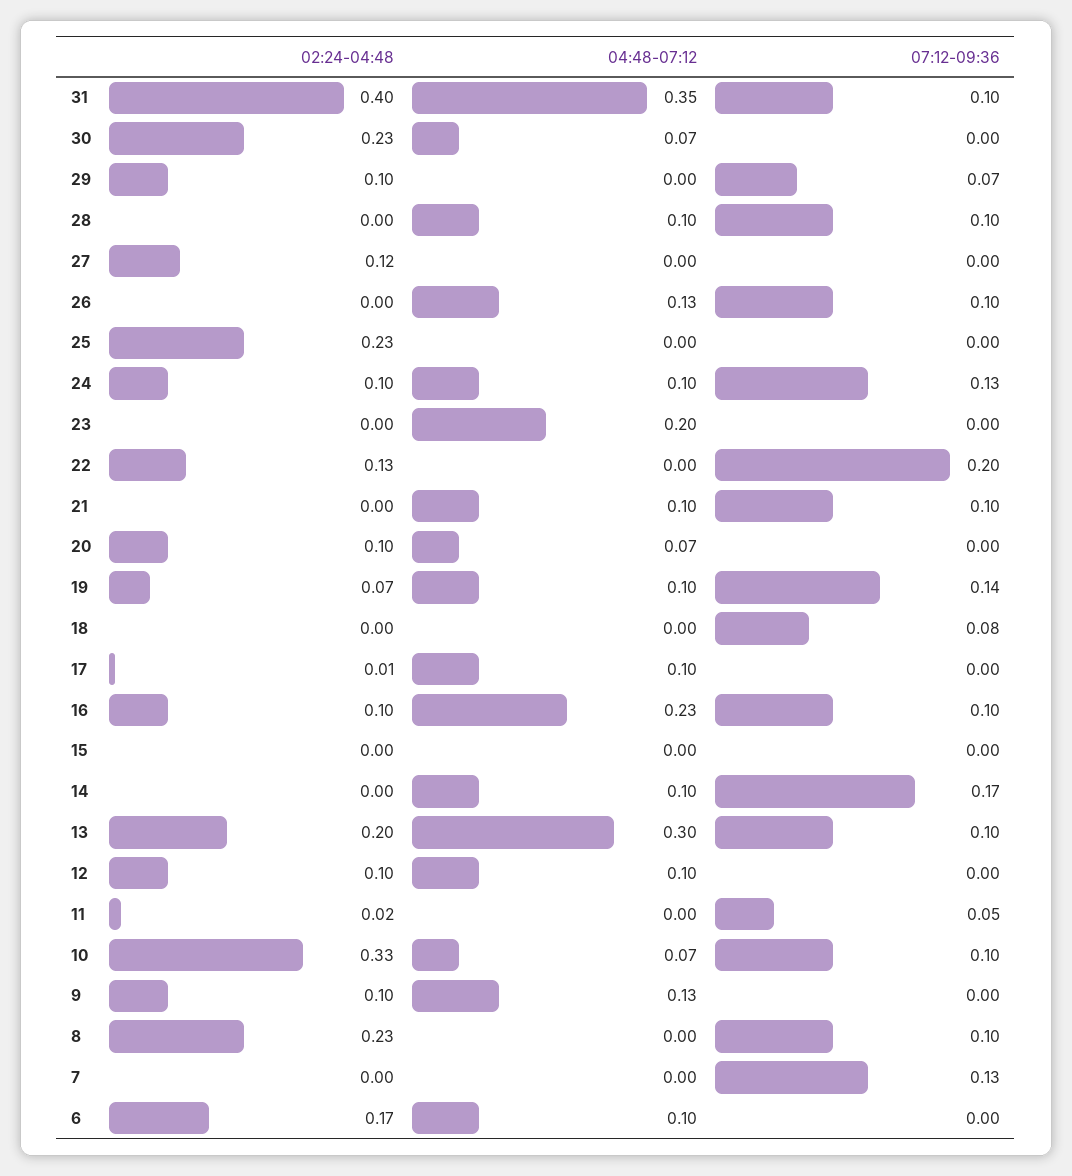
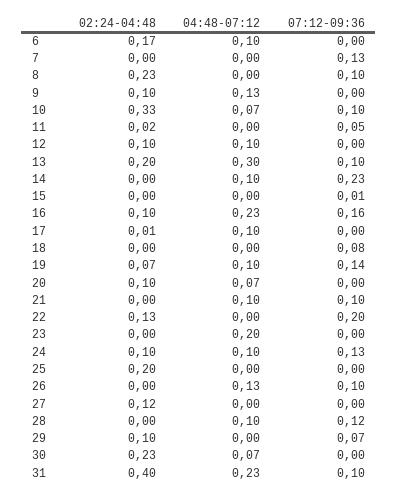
04:48-07:12, 31: 0.35 -> 0.23
07:12-09:36, 28: 0.1 -> 0.12
02:24-04:48, 25: 0.23 -> 0.2
07:12-09:36, 16: 0.1 -> 0.16
07:12-09:36, 15: 0 -> 0.01
07:12-09:36, 14: 0.17 -> 0.23

